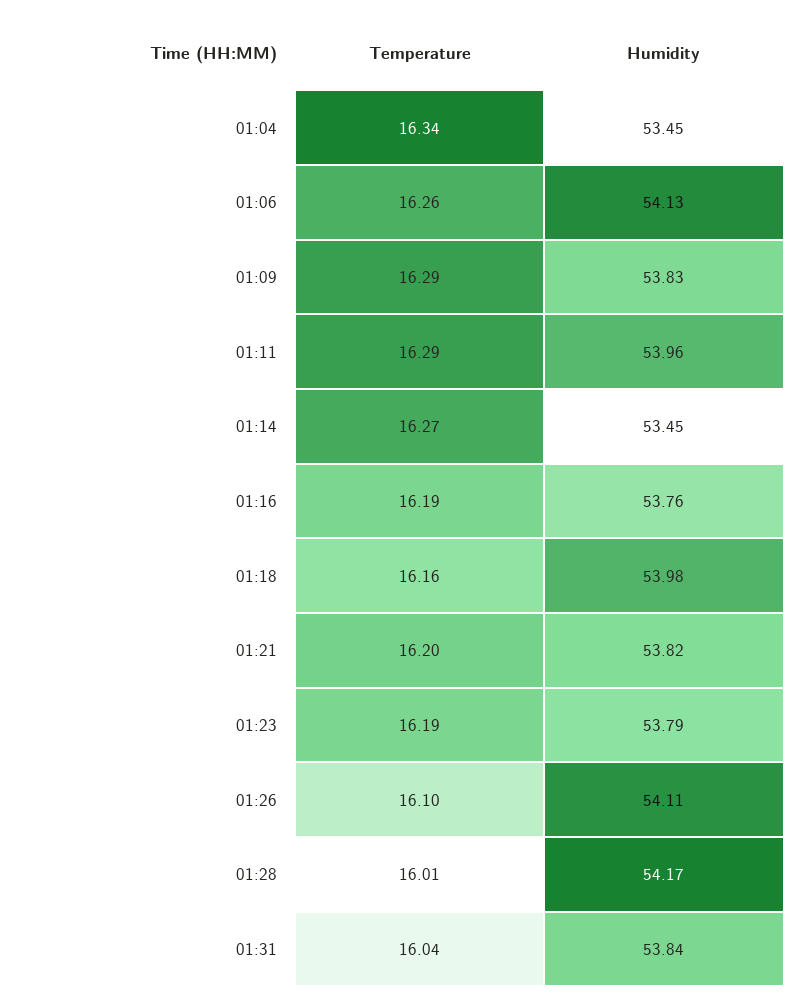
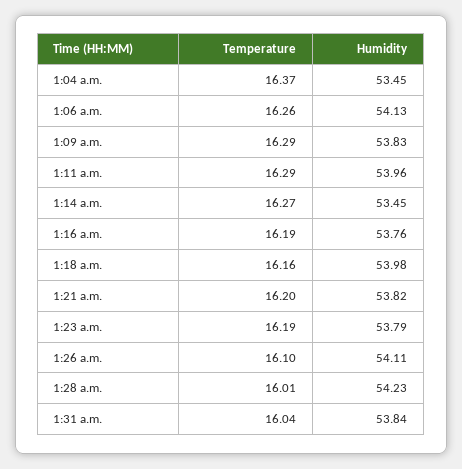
Temperature, 01:04: 16.34 -> 16.37
Humidity, 01:28: 54.17 -> 54.23

